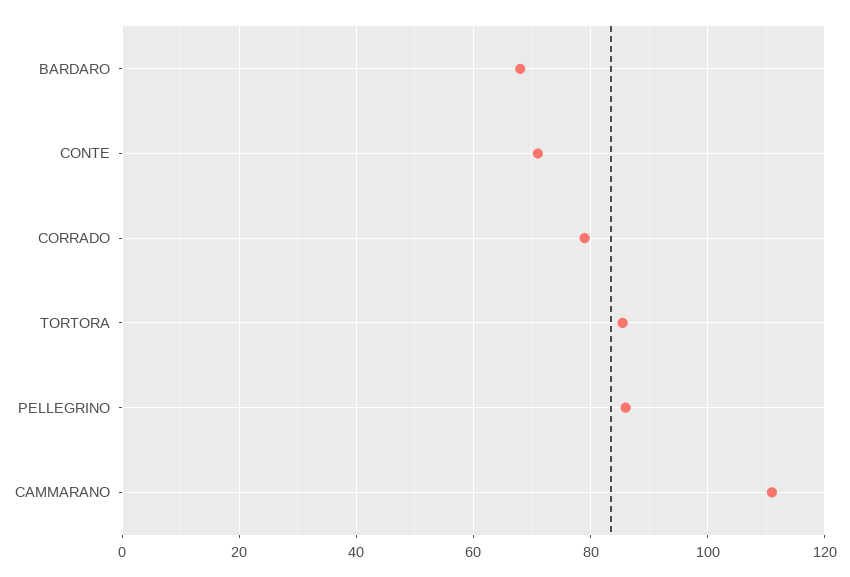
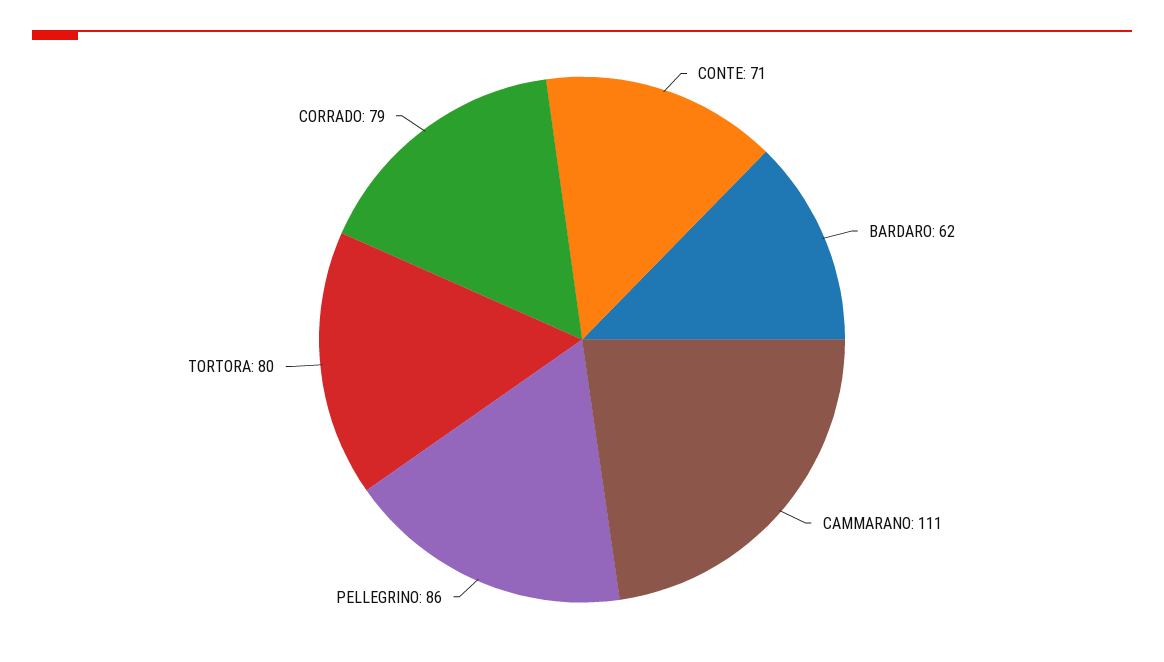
BARDARO: 68 -> 62
TORTORA: 86 -> 80

